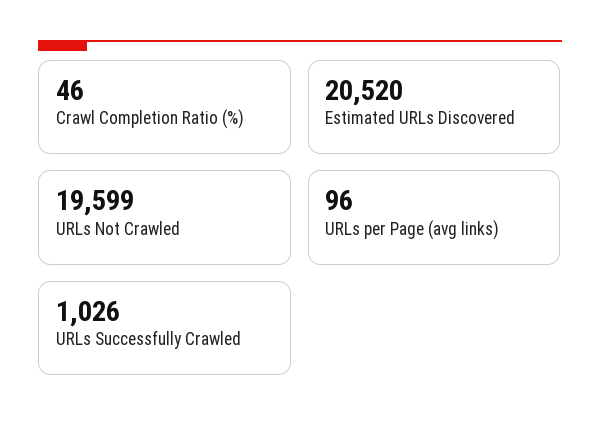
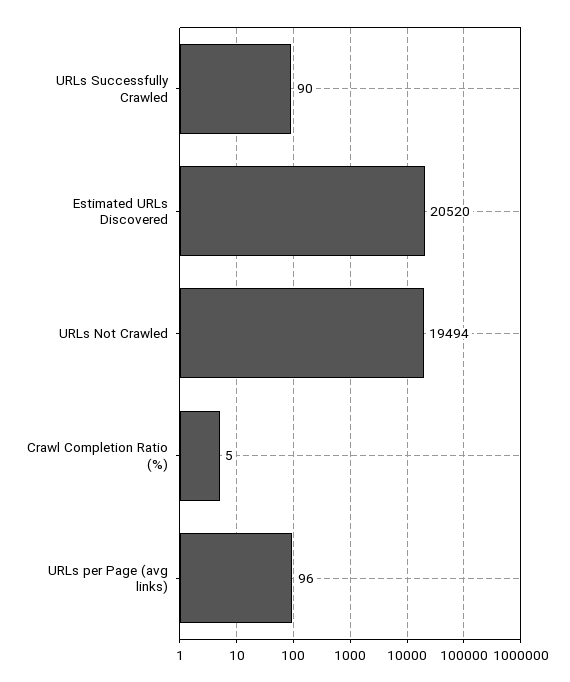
Crawl Completion Ratio (%): 46 -> 5
URLs Not Crawled: 19599 -> 19494
URLs Successfully Crawled: 1026 -> 90

